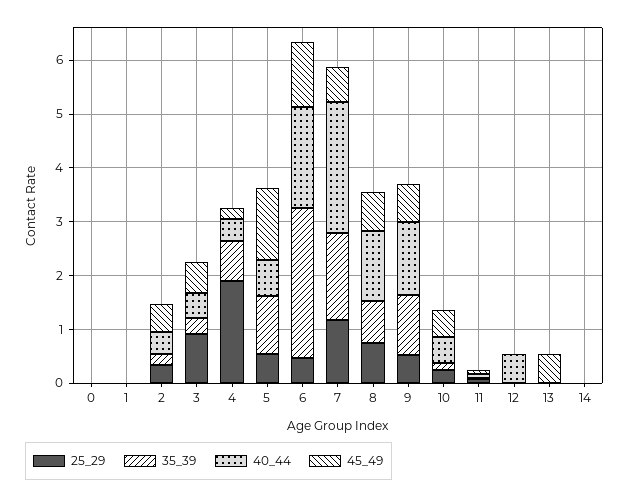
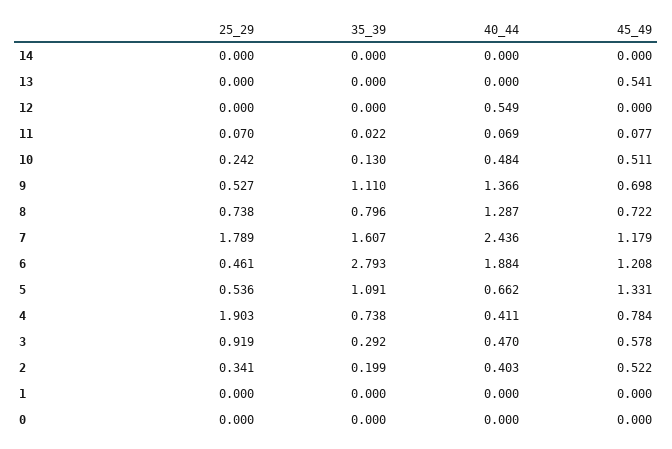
45_49, 4: 0.2 -> 0.784
25_29, 7: 1.2 -> 1.789
45_49, 7: 0.6 -> 1.179

